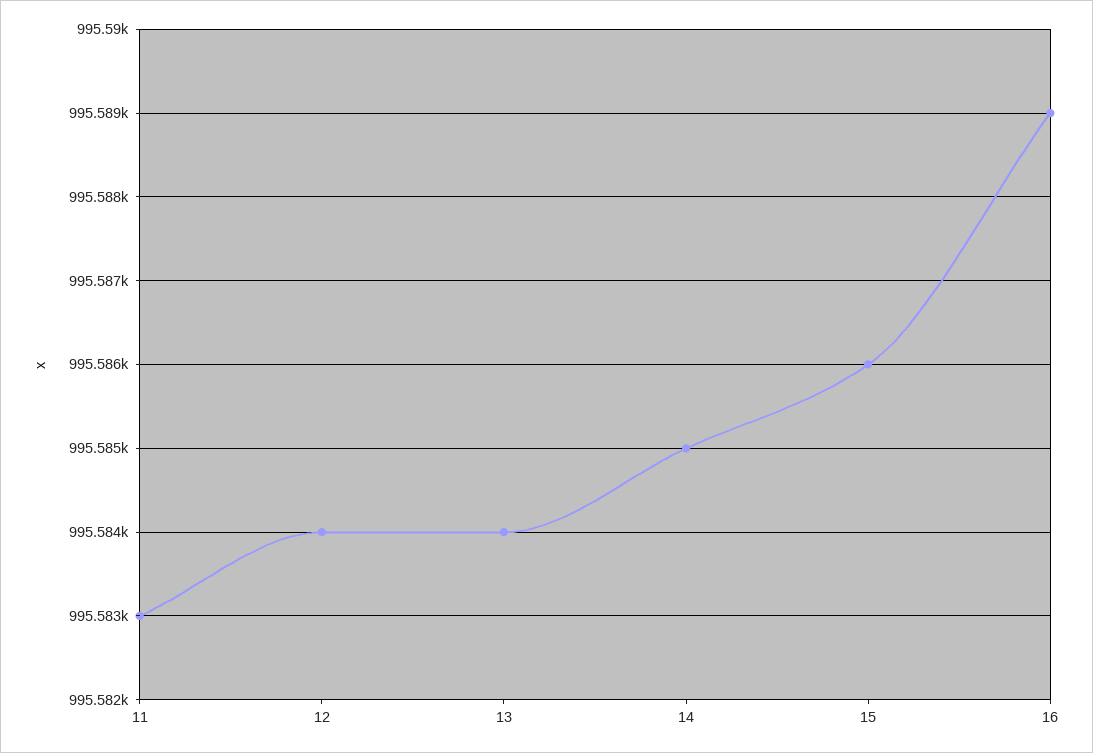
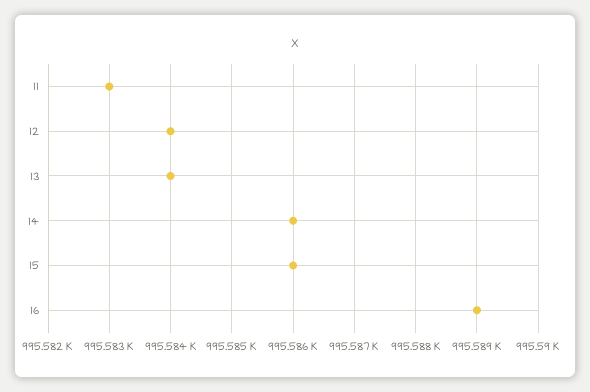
14: 995585 -> 995586

